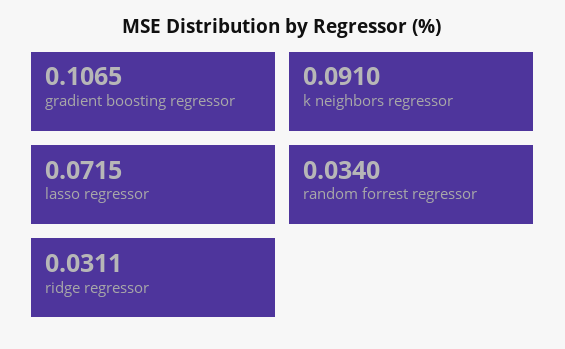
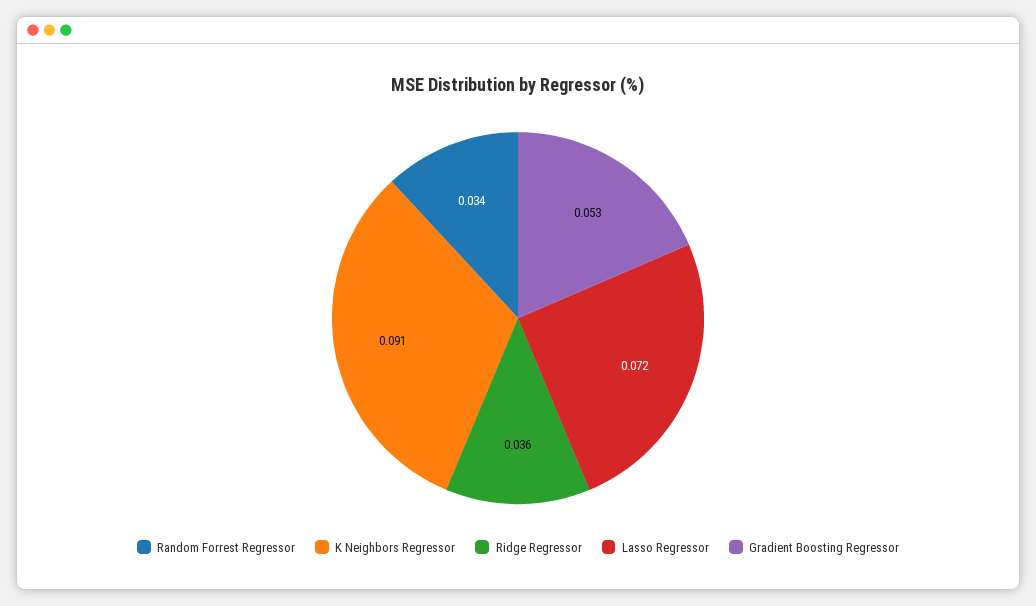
gradient boosting regressor: 0.1065 -> 0.053
ridge regressor: 0.0311 -> 0.036

